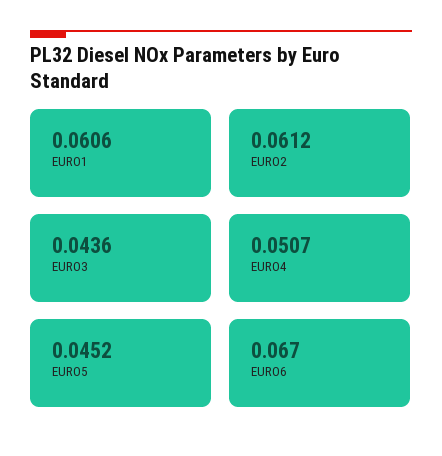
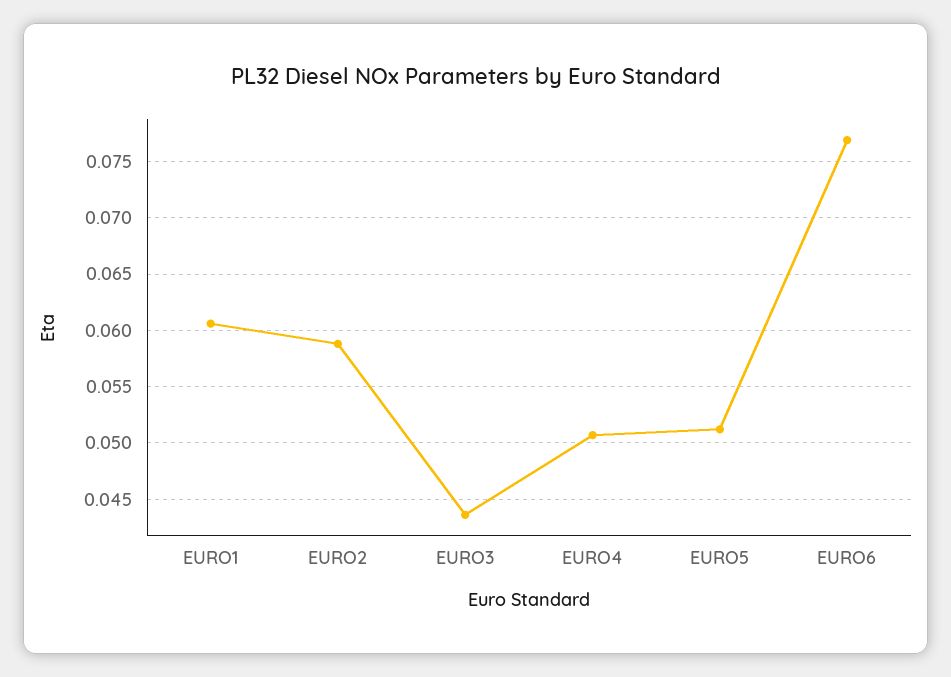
EURO2: 0.0612 -> 0.059
EURO5: 0.0452 -> 0.051
EURO6: 0.067 -> 0.077

